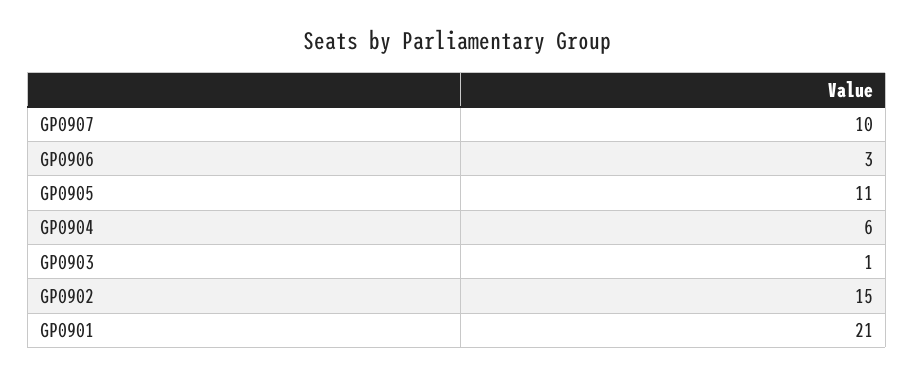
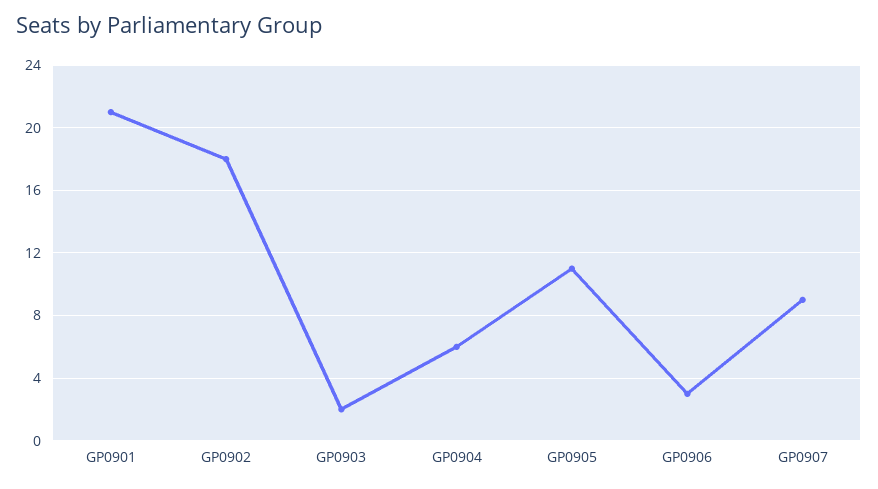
GP0907: 10 -> 9
GP0903: 1 -> 2
GP0902: 15 -> 18

